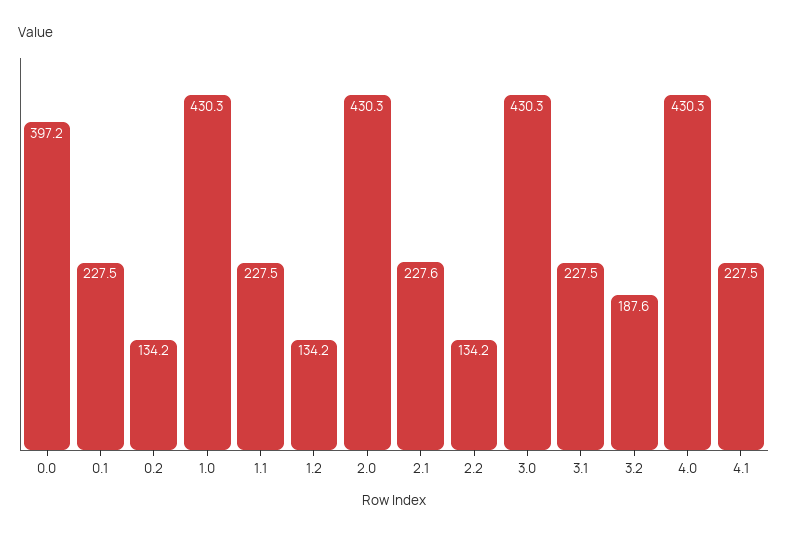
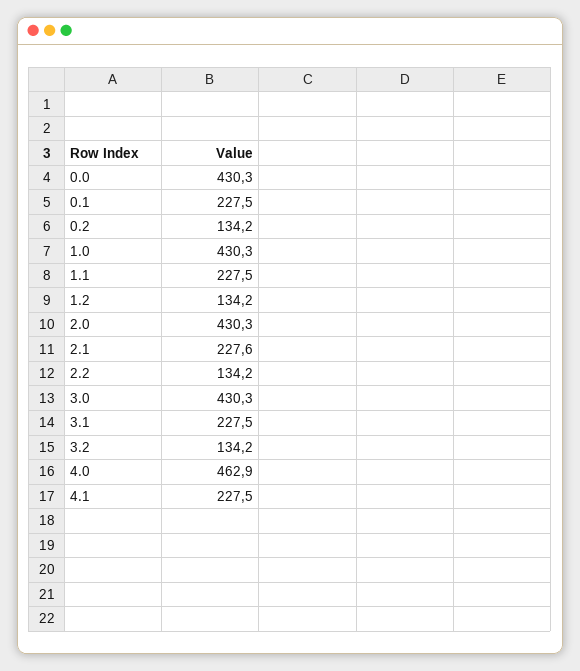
0.0: 397.2 -> 430.3
3.2: 187.6 -> 134.2
4.0: 430.3 -> 462.9

